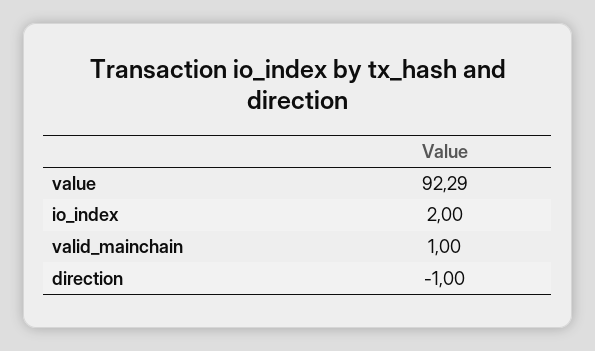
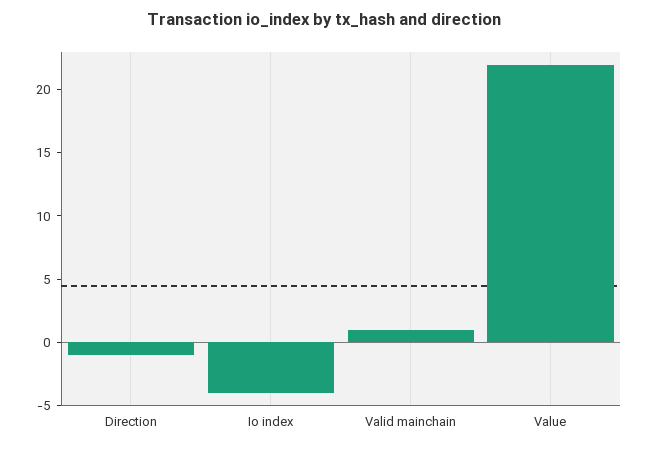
value: 92.29 -> 22
io_index: 2 -> -4

